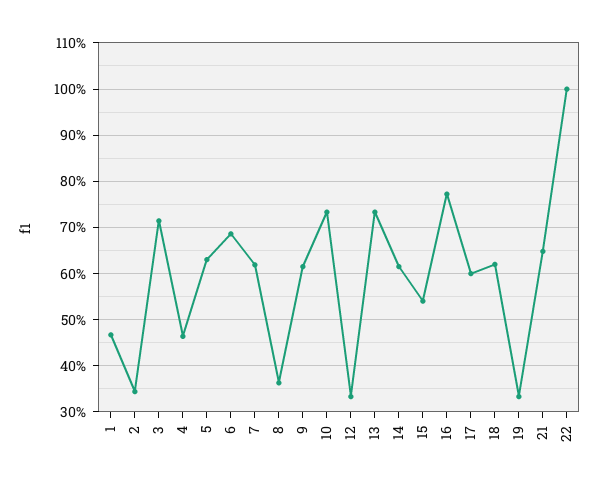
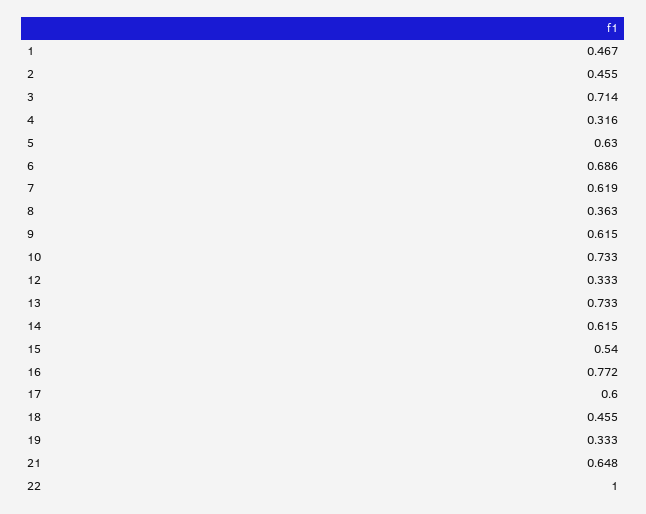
2: 0.34 -> 0.455
4: 0.46 -> 0.316
18: 0.62 -> 0.455

